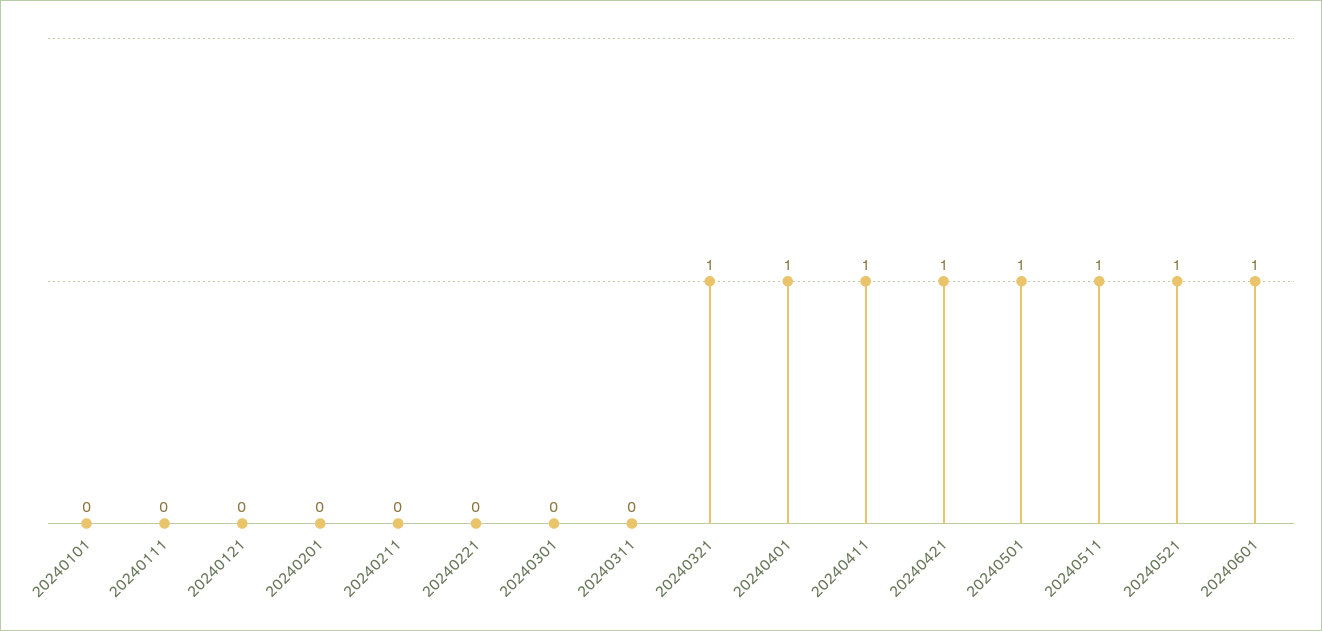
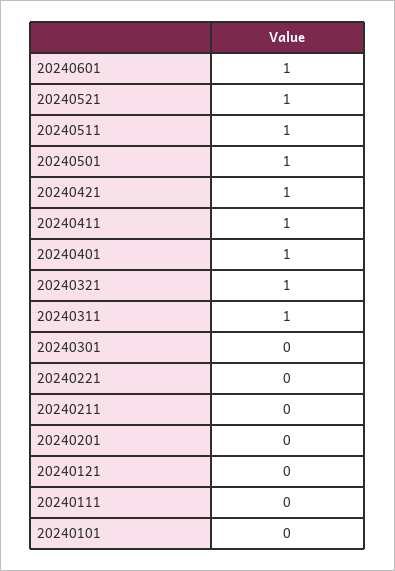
20240311: 0 -> 1

